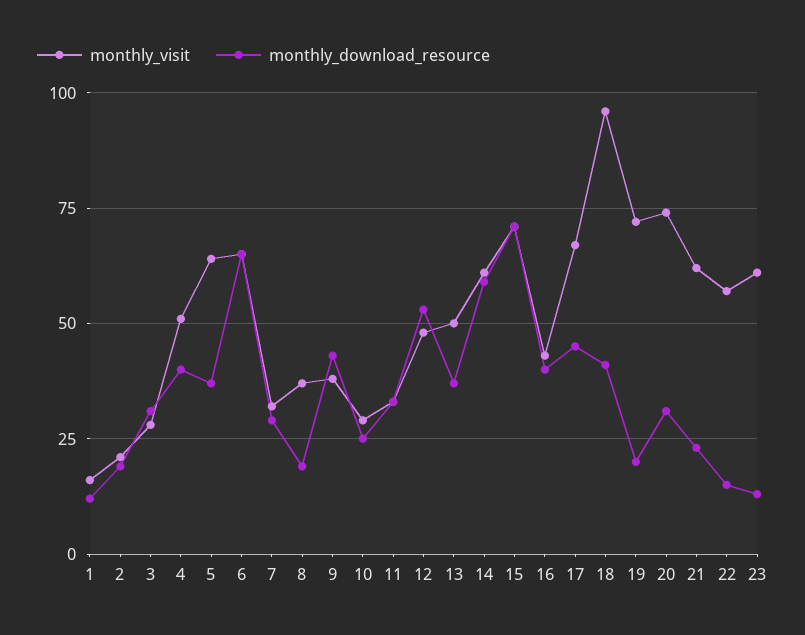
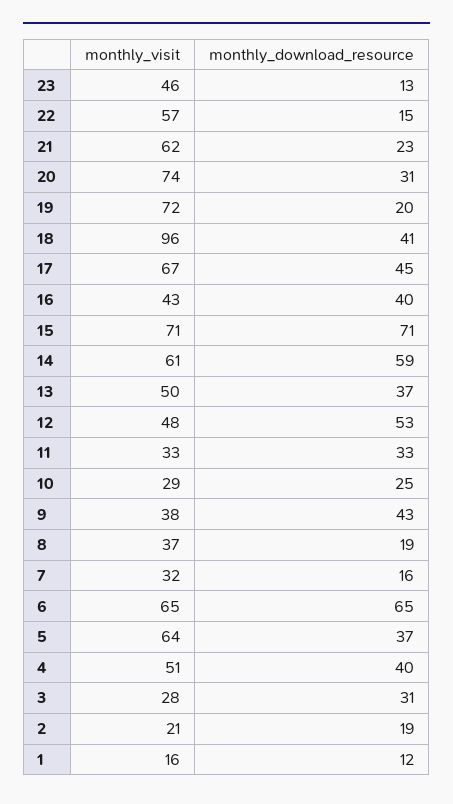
monthly_download_resource, 7: 30 -> 16
monthly_visit, 23: 60 -> 46

